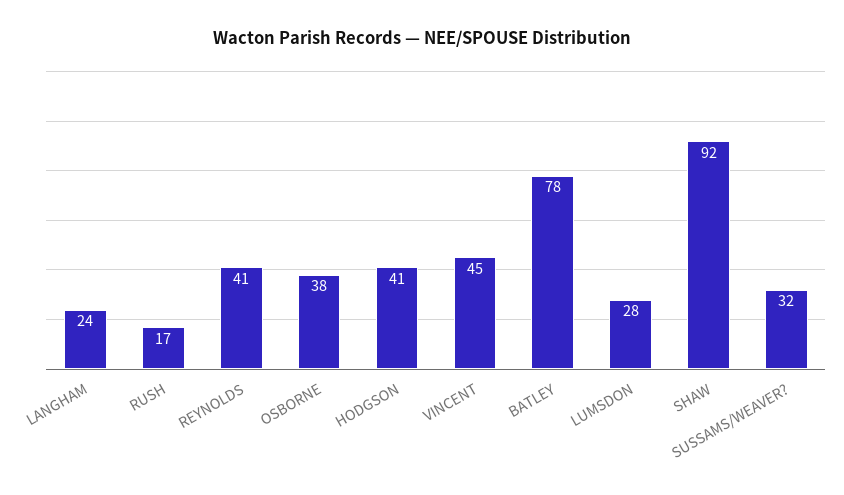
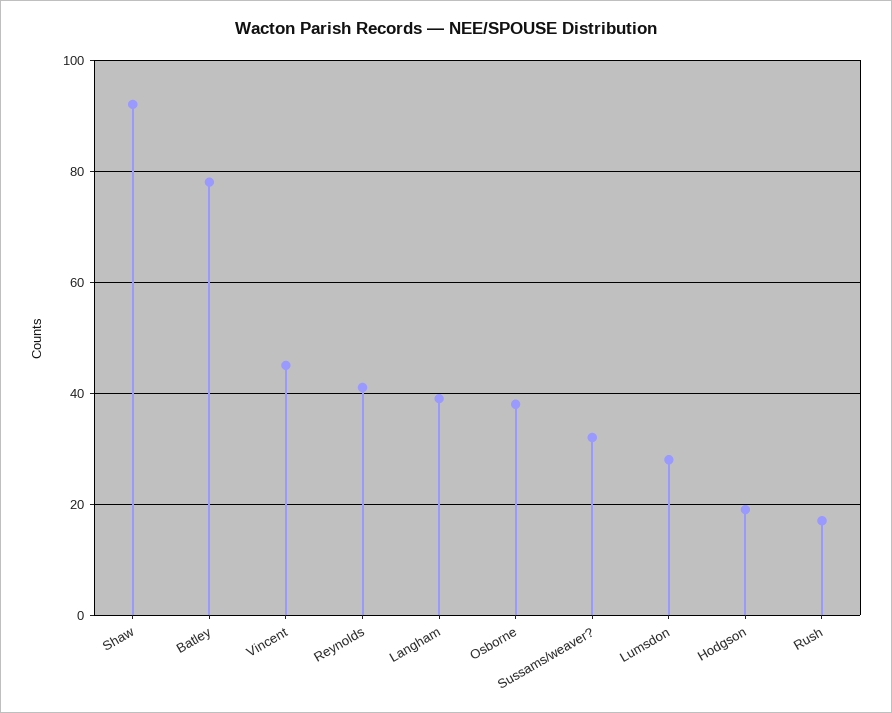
LANGHAM: 24 -> 40
HODGSON: 41 -> 20

